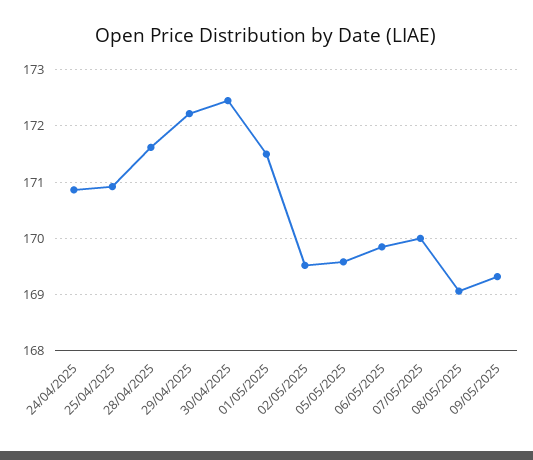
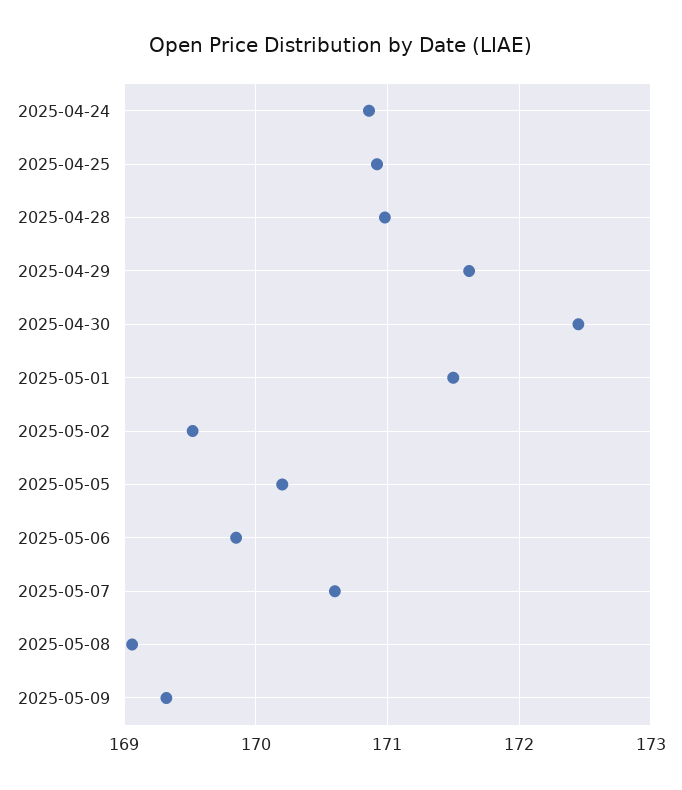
28/04/2025: 171.6 -> 171
29/04/2025: 172.2 -> 171.6
05/05/2025: 169.6 -> 170.2
07/05/2025: 170 -> 170.6

